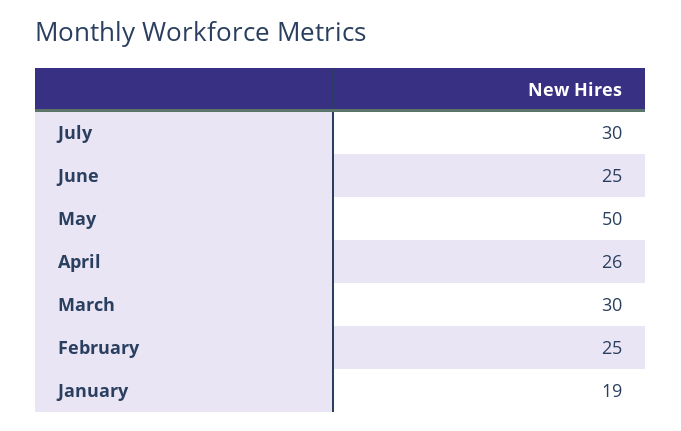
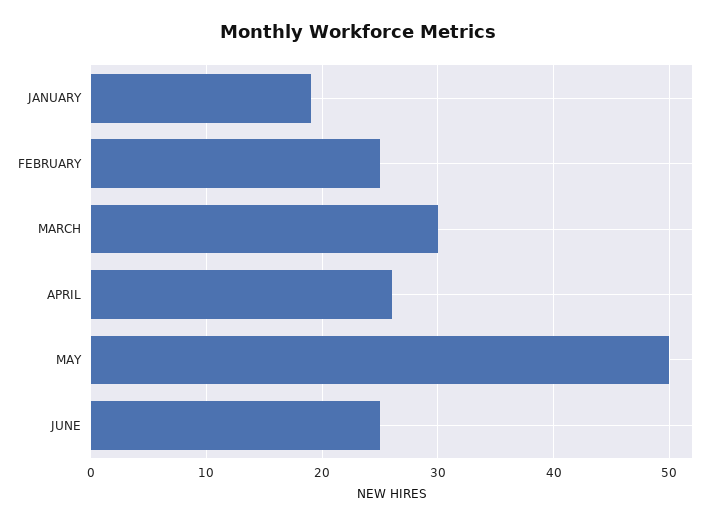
July: 30 -> none

